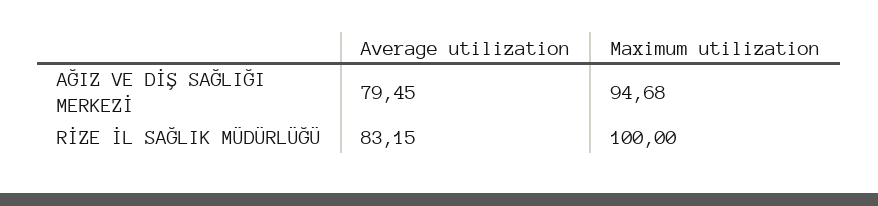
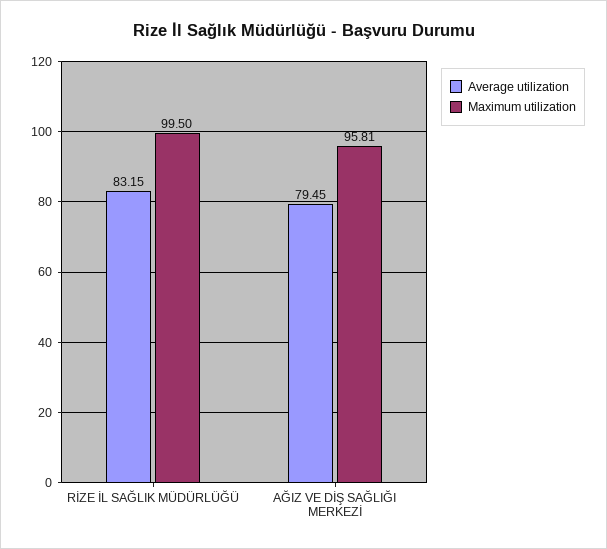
Maximum utilization, AĞIZ VE DİŞ SAĞLIĞI MERKEZİ: 94.68 -> 95.81
Maximum utilization, RİZE İL SAĞLIK MÜDÜRLÜĞÜ: 100 -> 99.5

